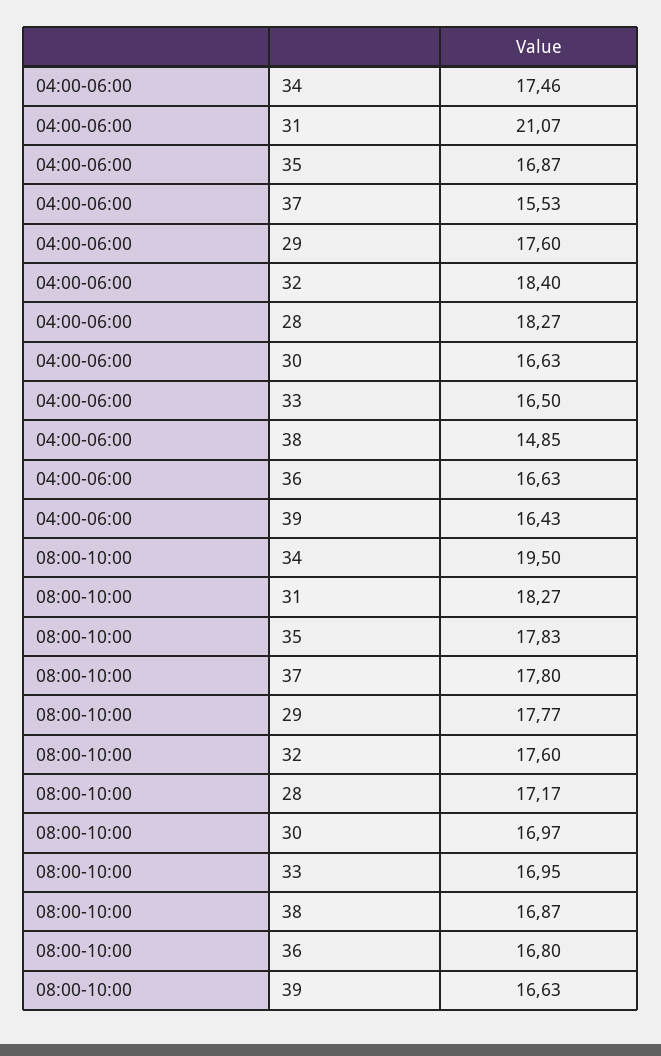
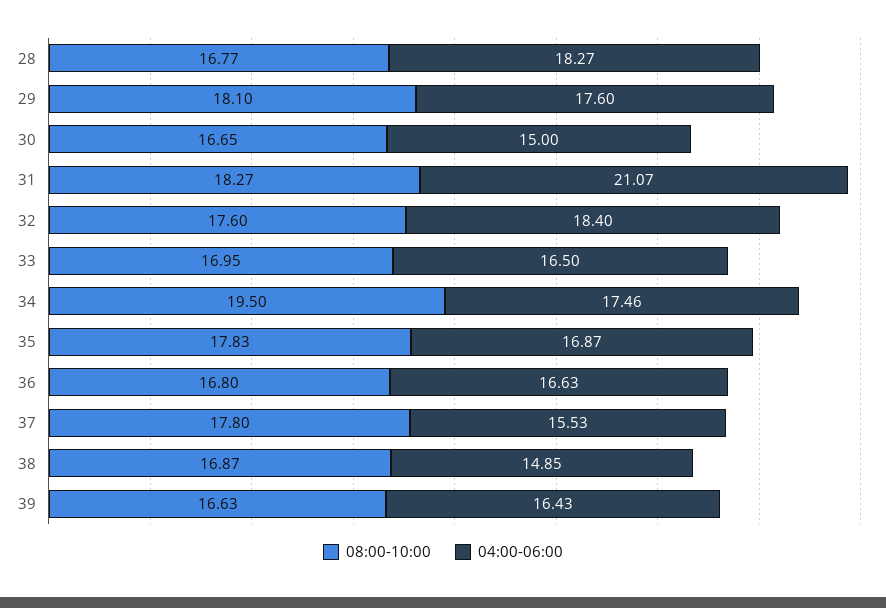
04:00-06:00, 30: 16.63 -> 15
08:00-10:00, 29: 17.77 -> 18.1
08:00-10:00, 28: 17.17 -> 16.77
08:00-10:00, 30: 16.97 -> 16.65

